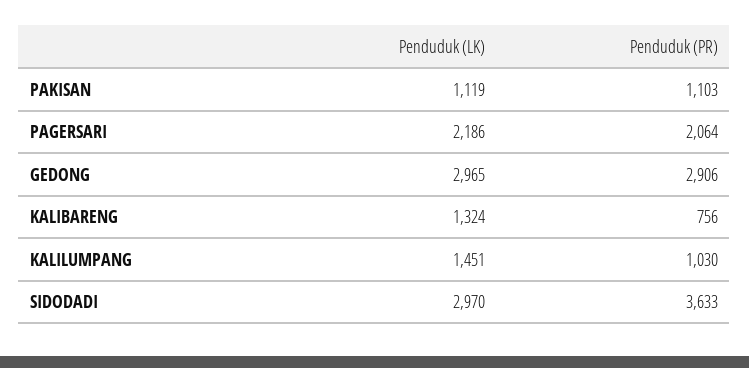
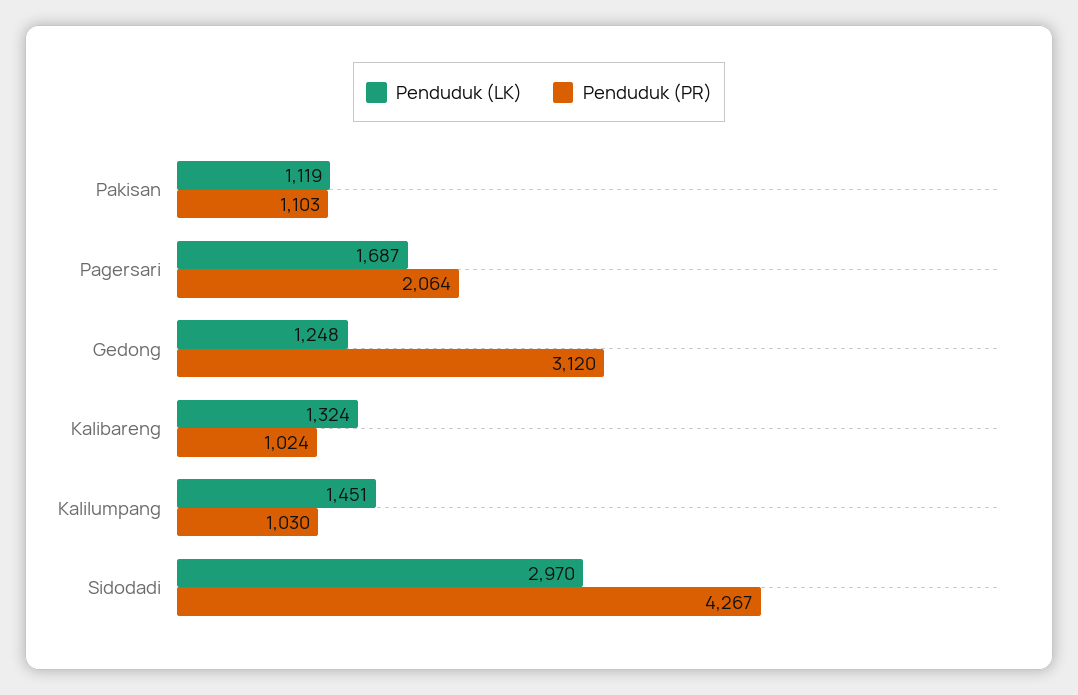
Penduduk (LK), PAGERSARI: 2186 -> 1687
Penduduk (LK), GEDONG: 2965 -> 1248
Penduduk (PR), GEDONG: 2906 -> 3120
Penduduk (PR), KALIBARENG: 756 -> 1024
Penduduk (PR), SIDODADI: 3633 -> 4267

